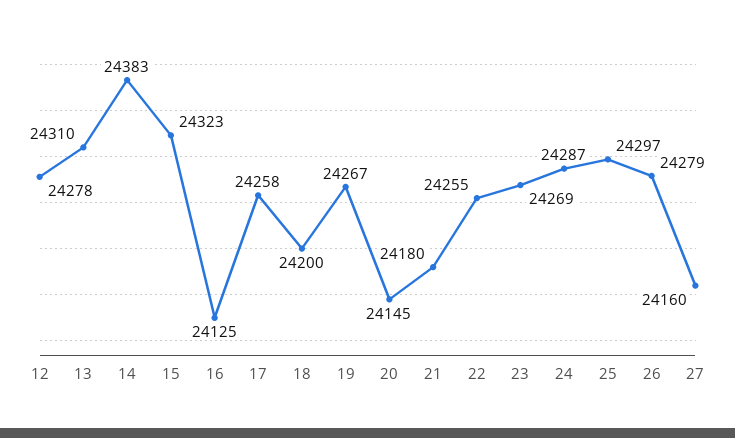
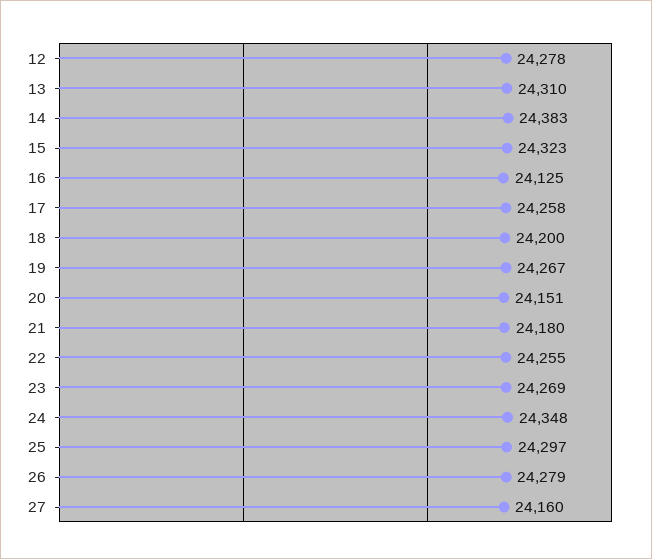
20: 24145 -> 24151
24: 24287 -> 24348

